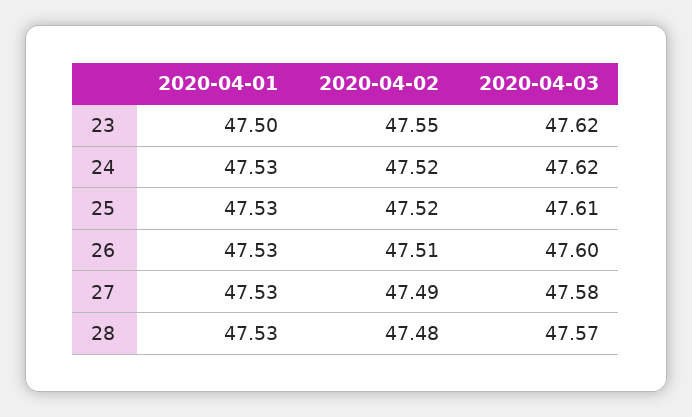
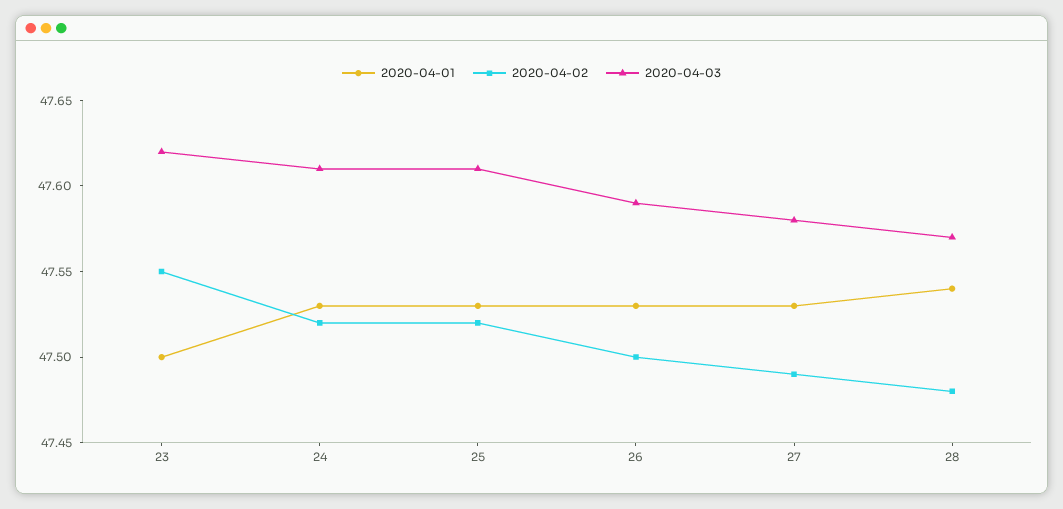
2020-04-03, 24: 47.62 -> 47.61
2020-04-02, 26: 47.51 -> 47.5
2020-04-03, 26: 47.6 -> 47.59
2020-04-01, 28: 47.53 -> 47.54

